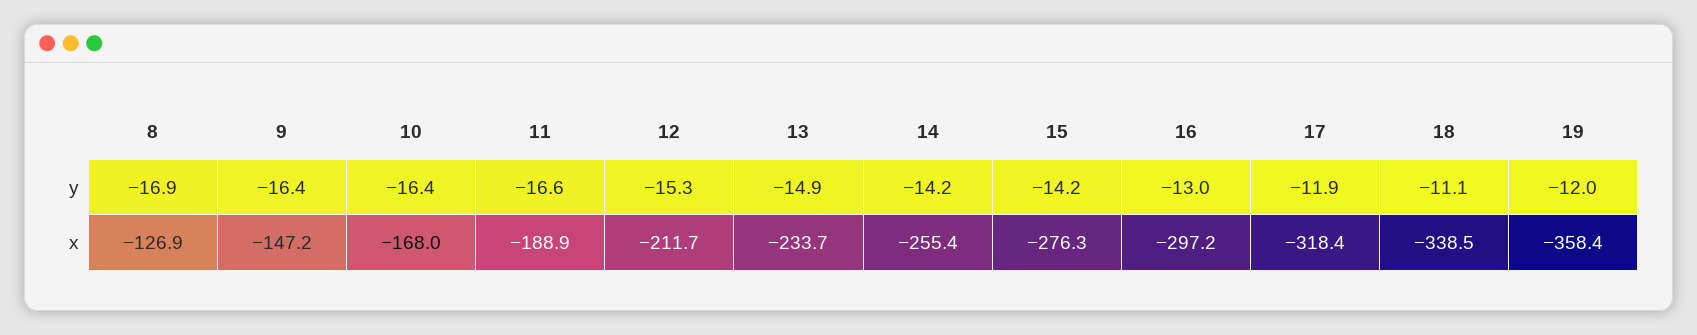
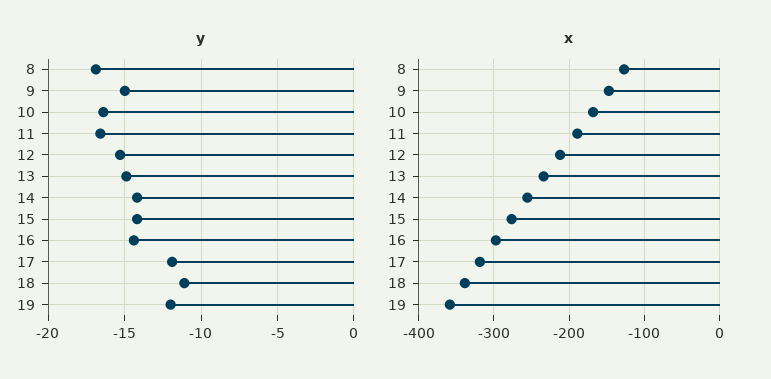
y, 9: -16.4 -> -15
y, 16: -13 -> -14.5

